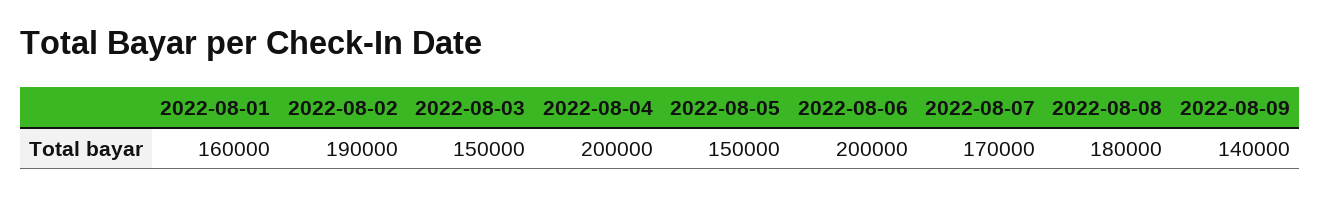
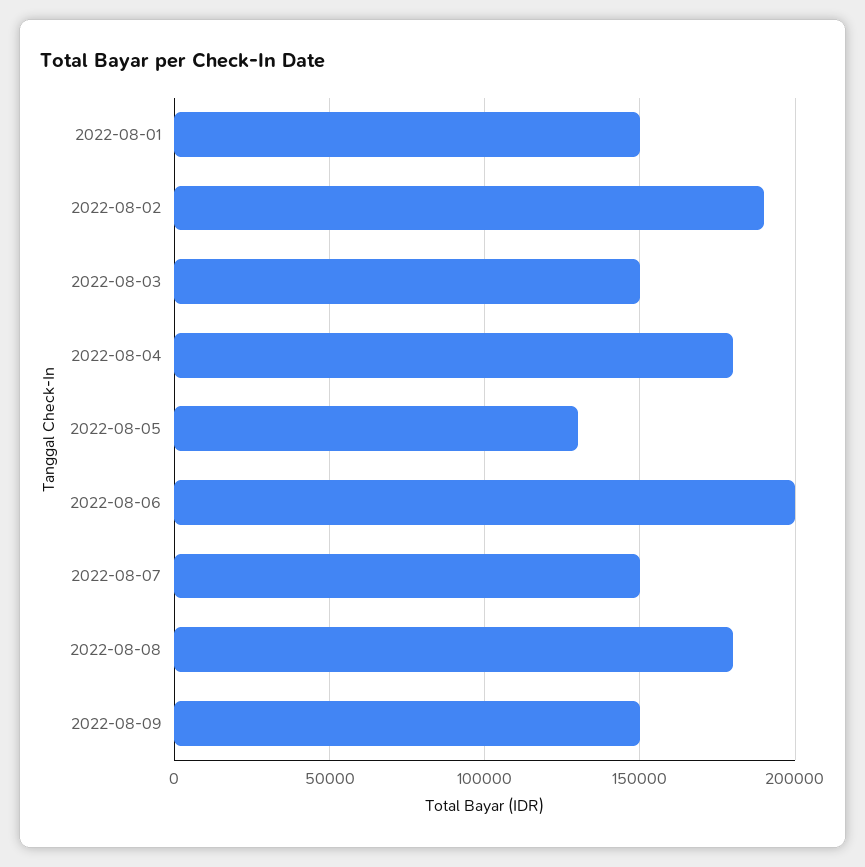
2022-08-01: 160000 -> 150000
2022-08-04: 200000 -> 180000
2022-08-05: 150000 -> 130000
2022-08-07: 170000 -> 150000
2022-08-09: 140000 -> 150000

